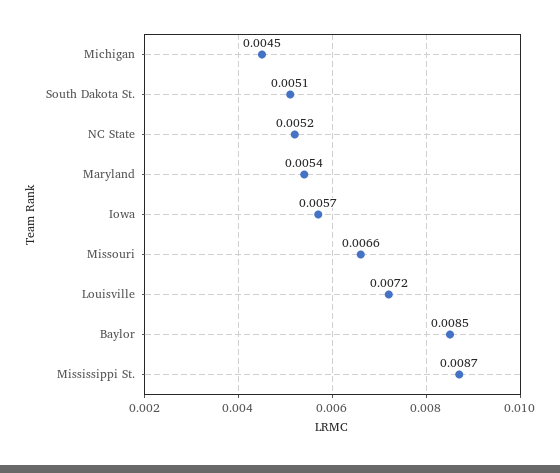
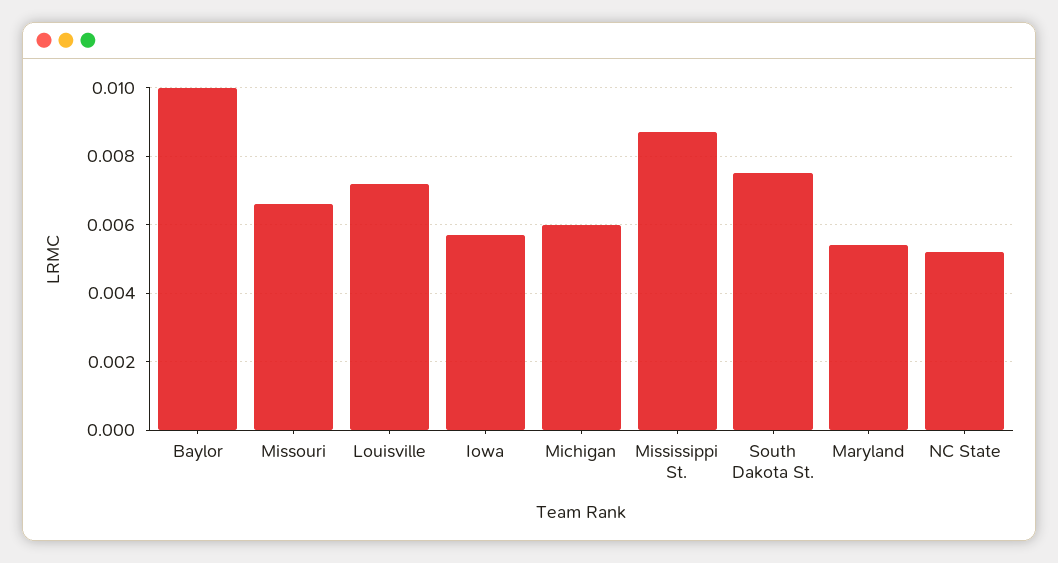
Michigan: 0.0045 -> 0.006
South Dakota St.: 0.0051 -> 0.0075
Baylor: 0.0085 -> 0.01

